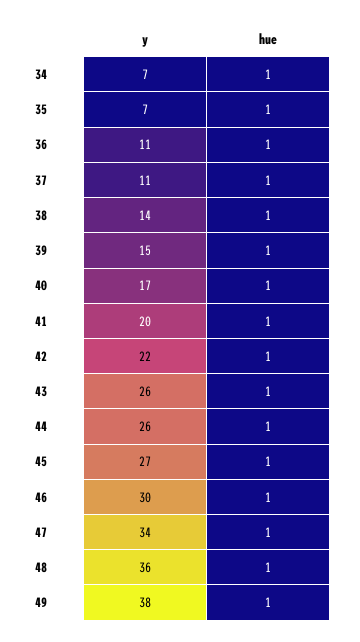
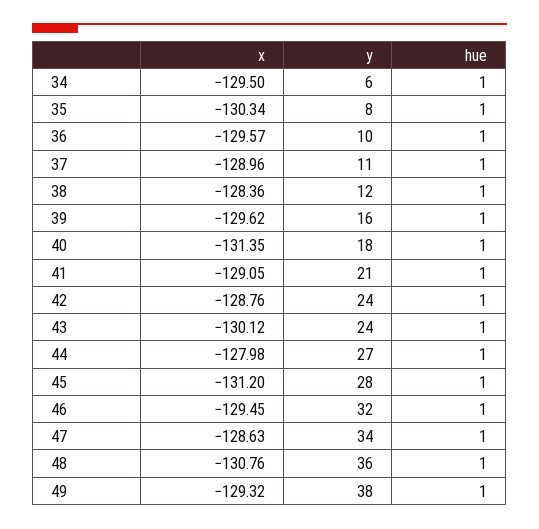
y, 34: 7 -> 6
y, 35: 7 -> 8
y, 36: 11 -> 10
y, 38: 14 -> 12
y, 39: 15 -> 16
y, 40: 17 -> 18
y, 41: 20 -> 21
y, 42: 22 -> 24
y, 43: 26 -> 24
y, 44: 26 -> 27
y, 45: 27 -> 28
y, 46: 30 -> 32
x, 34: none -> -129.5
x, 35: none -> -130.34
x, 36: none -> -129.57
x, 37: none -> -128.96
x, 38: none -> -128.36
x, 39: none -> -129.62
x, 40: none -> -131.35
x, 41: none -> -129.05
x, 42: none -> -128.76
x, 43: none -> -130.12
x, 44: none -> -127.98
x, 45: none -> -131.2
x, 46: none -> -129.45
x, 47: none -> -128.63
x, 48: none -> -130.76
x, 49: none -> -129.32

